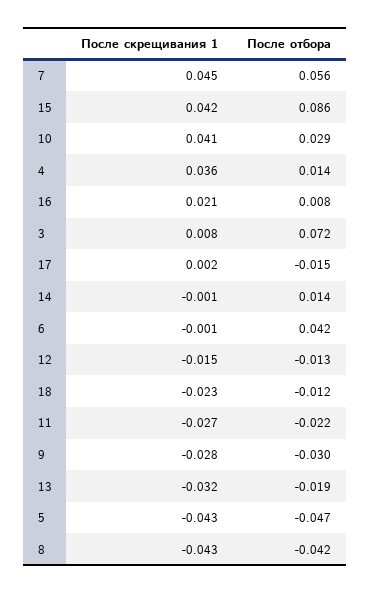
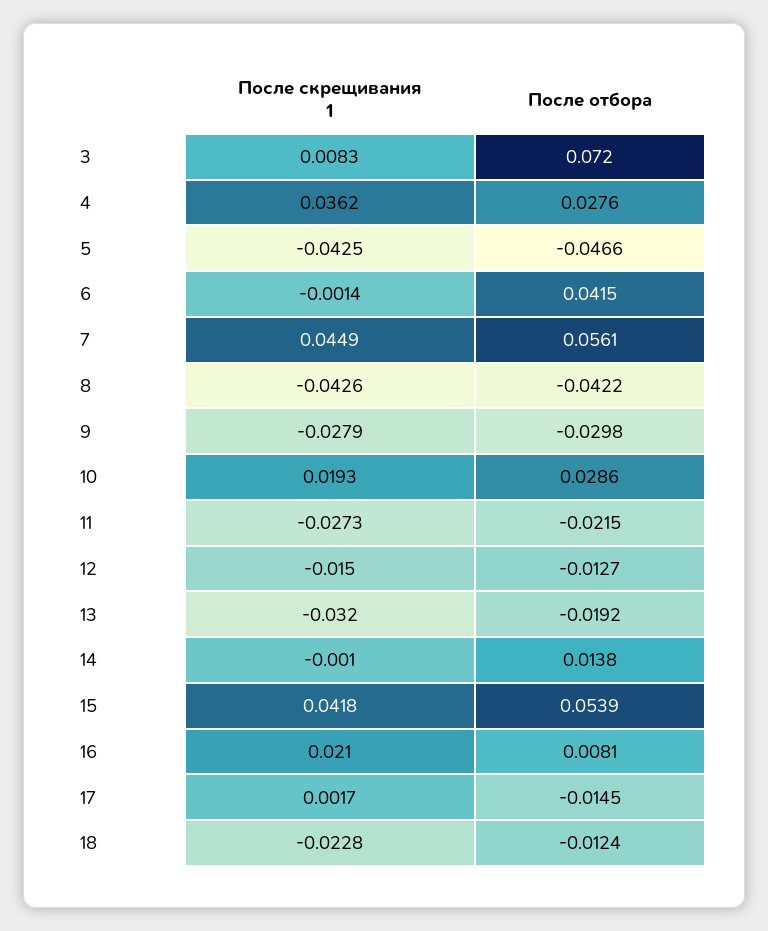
После отбора, 15: 0.086 -> 0.0539
После скрещивания 1, 10: 0.041 -> 0.0193
После отбора, 4: 0.014 -> 0.0276

